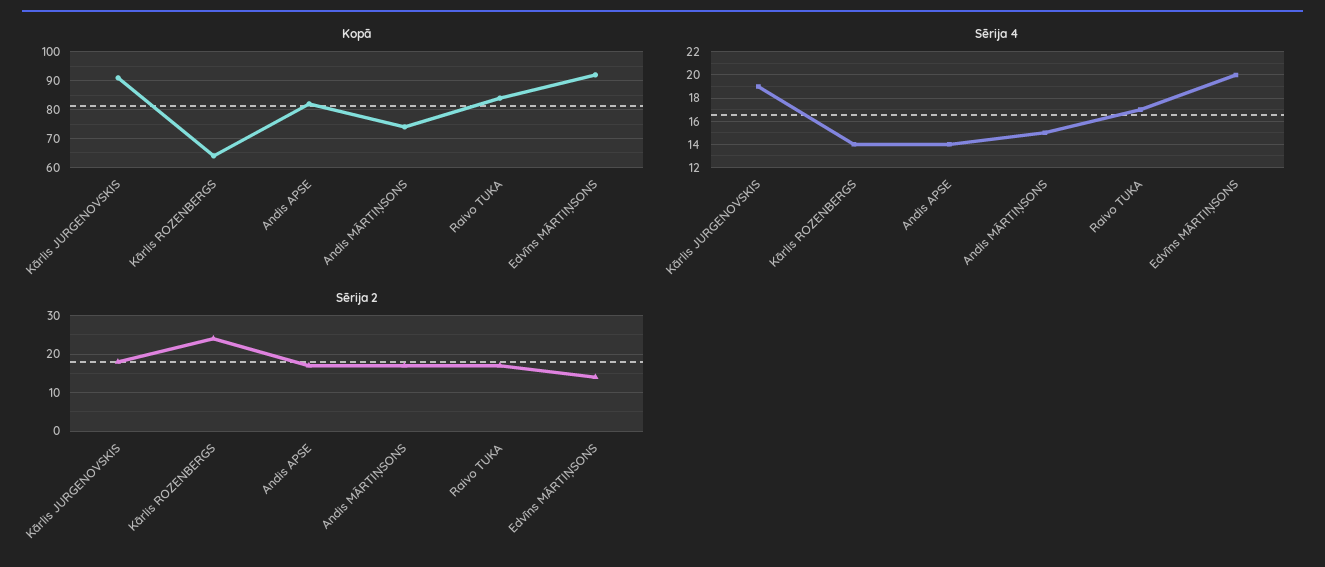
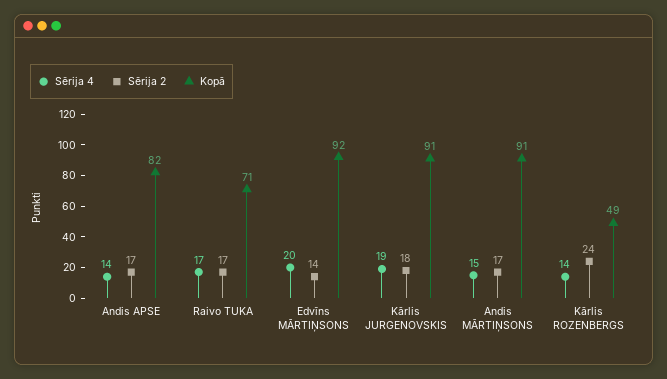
Kopā, Kārlis ROZENBERGS: 65 -> 49
Kopā, Andis MĀRTIŅSONS: 75 -> 91
Kopā, Raivo TUKA: 85 -> 71

